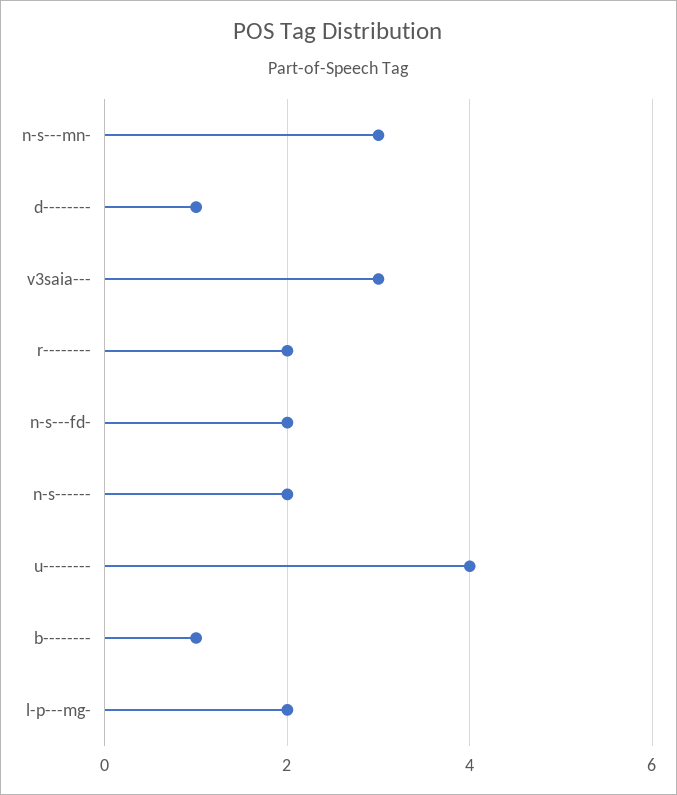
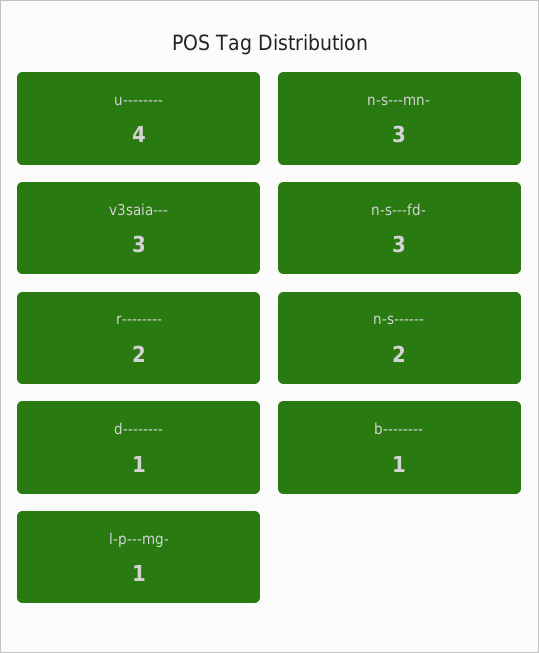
n-s---fd-: 2 -> 3
l-p---mg-: 2 -> 1

